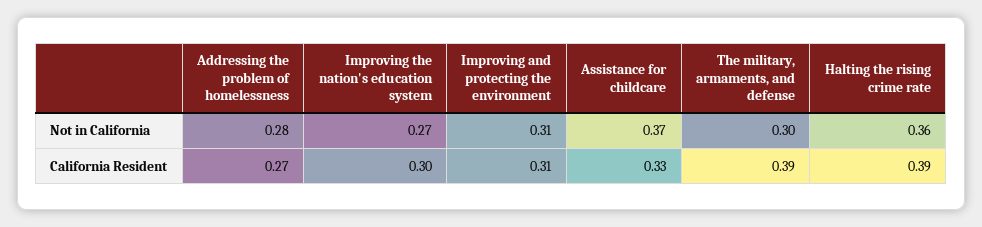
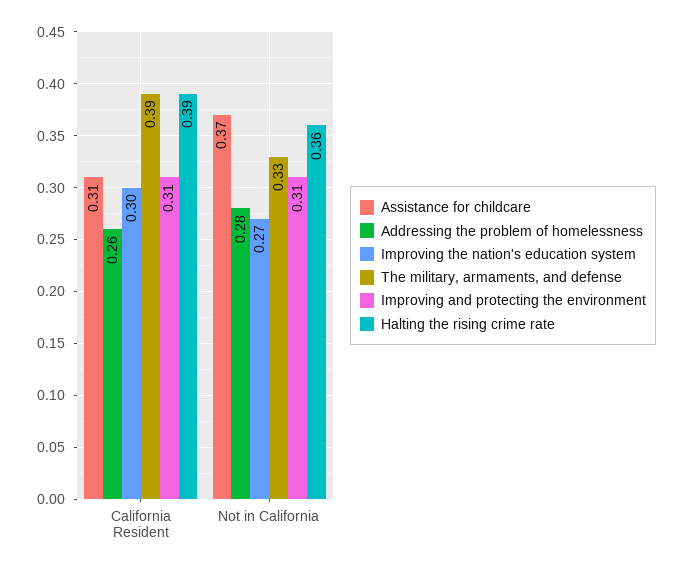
The military, armaments, and defense, Not in California: 0.3 -> 0.33
Addressing the problem of homelessness, California Resident: 0.27 -> 0.26
Assistance for childcare, California Resident: 0.33 -> 0.31

